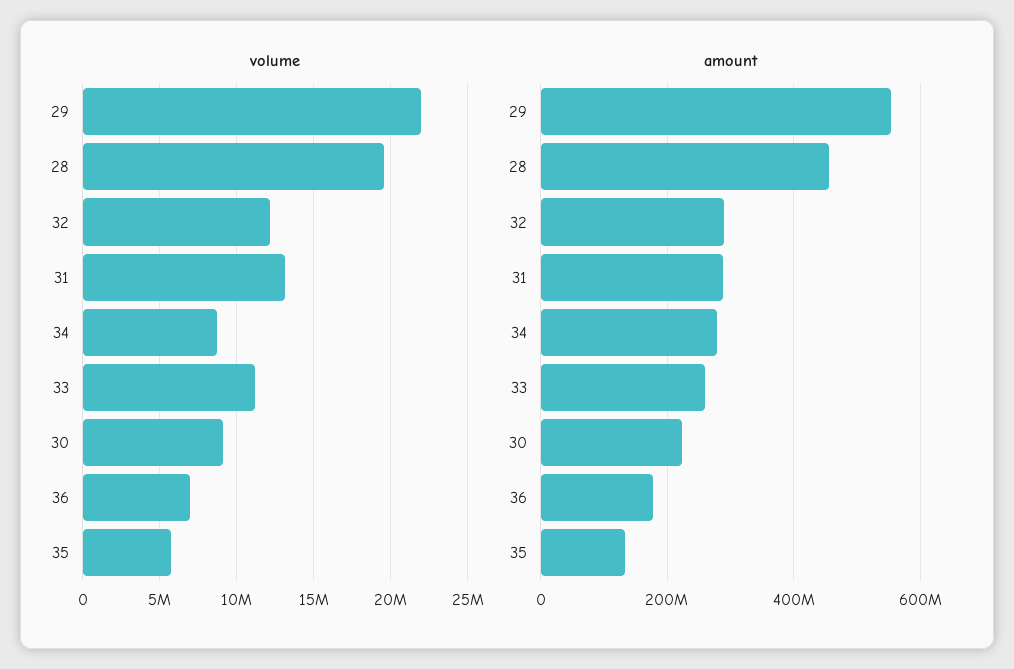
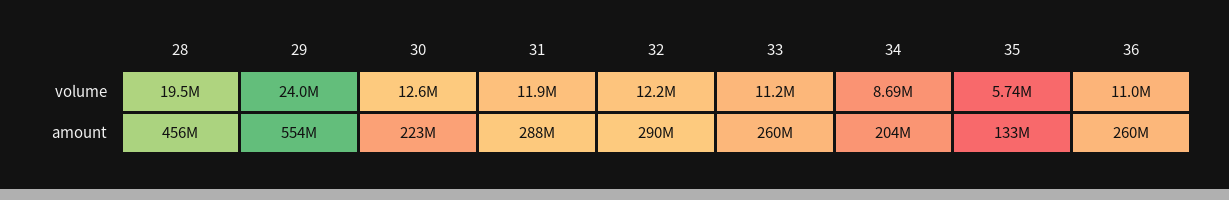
volume, 29: 22000000 -> 24000000
volume, 31: 13000000 -> 11900000
volume, 30: 9000000 -> 12600000
volume, 36: 7000000 -> 11000000
amount, 34: 280000000 -> 204000000
amount, 36: 180000000 -> 260000000

